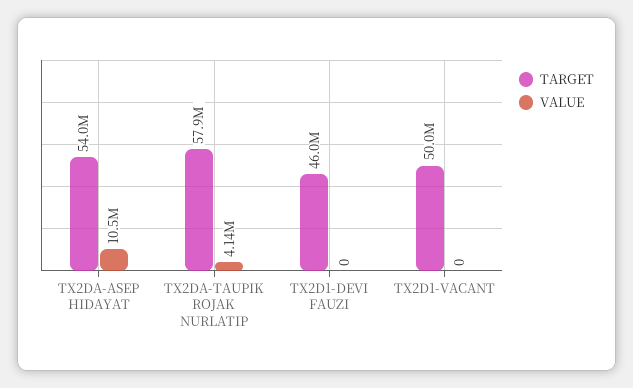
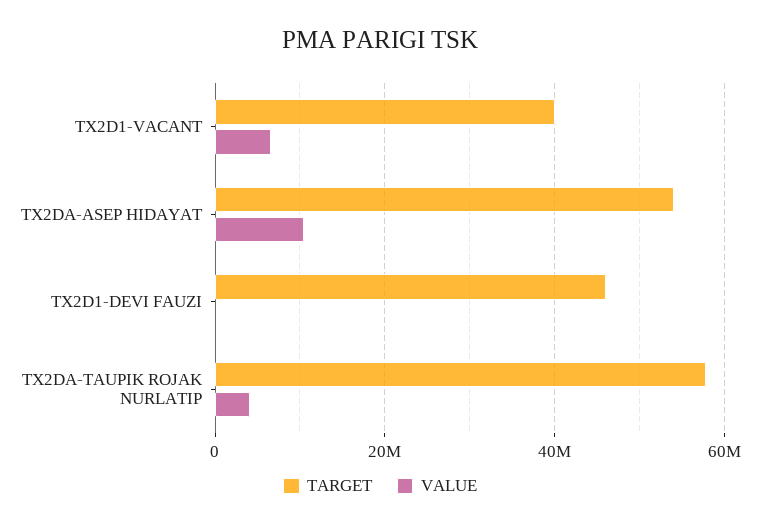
TARGET, TX2D1-VACANT: 50000000 -> 40000000
VALUE, TX2D1-VACANT: 0 -> 6000000

